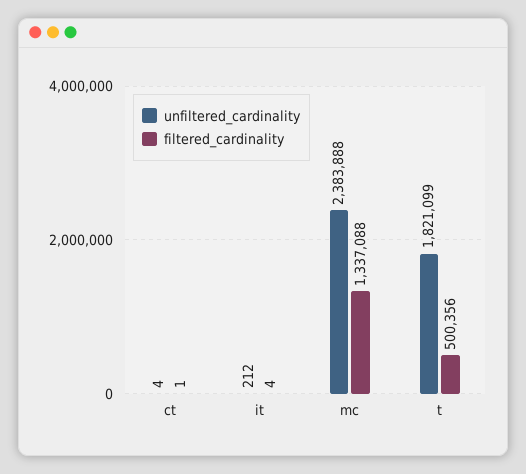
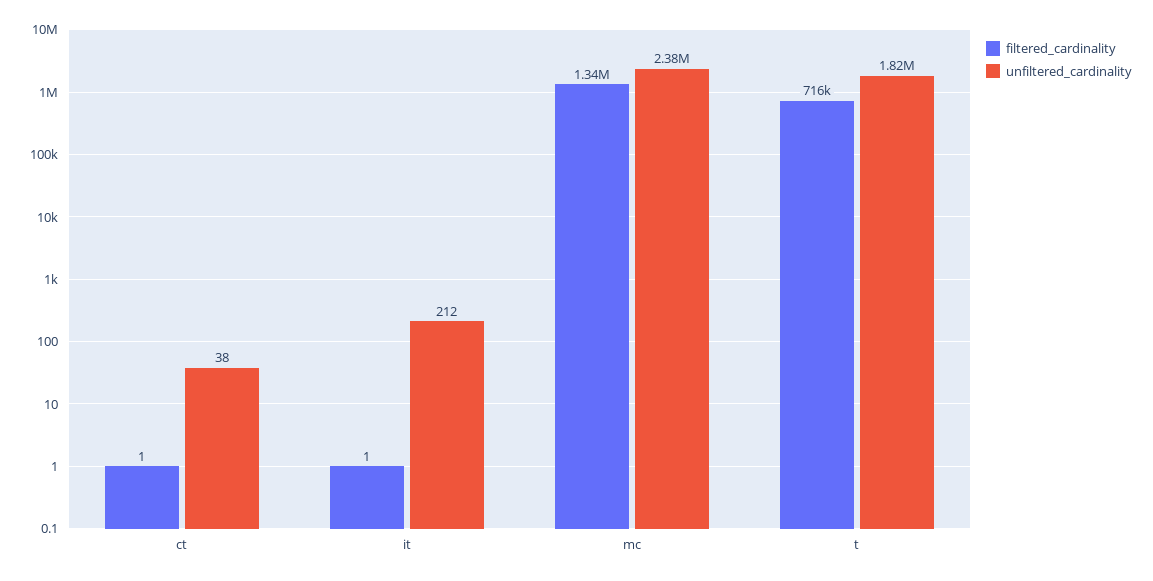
unfiltered_cardinality, ct: 4 -> 38
filtered_cardinality, it: 4 -> 1
filtered_cardinality, t: 500356 -> 716000

